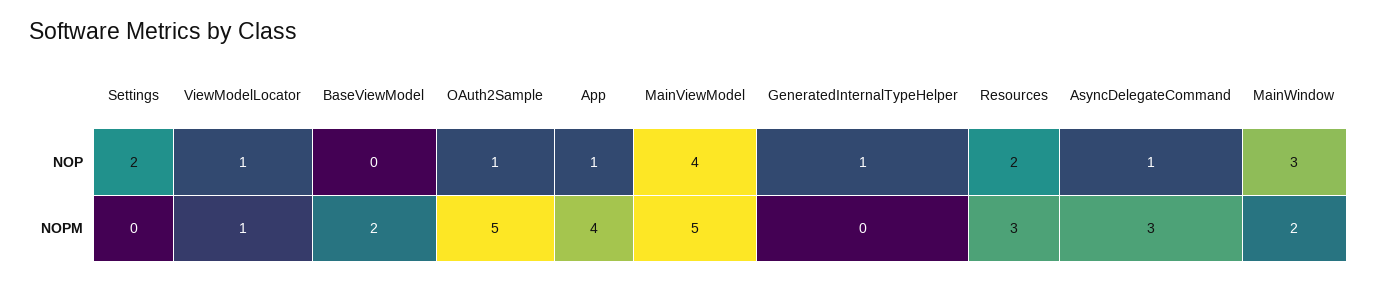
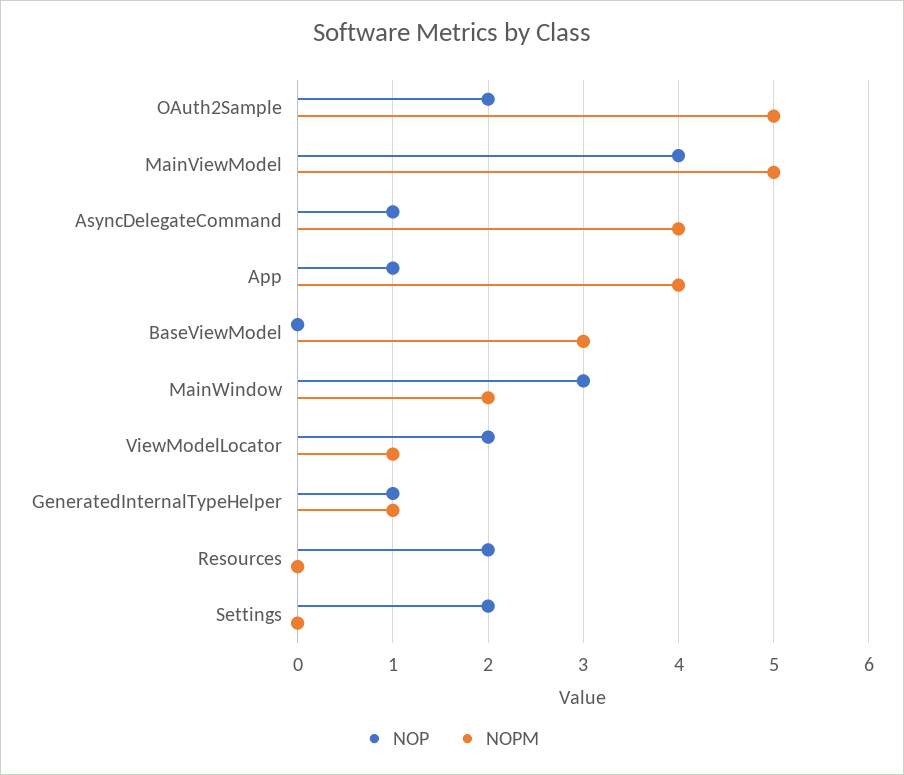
NOP, ViewModelLocator: 1 -> 2
NOP, OAuth2Sample: 1 -> 2
NOPM, BaseViewModel: 2 -> 3
NOPM, GeneratedInternalTypeHelper: 0 -> 1
NOPM, Resources: 3 -> 0
NOPM, AsyncDelegateCommand: 3 -> 4

